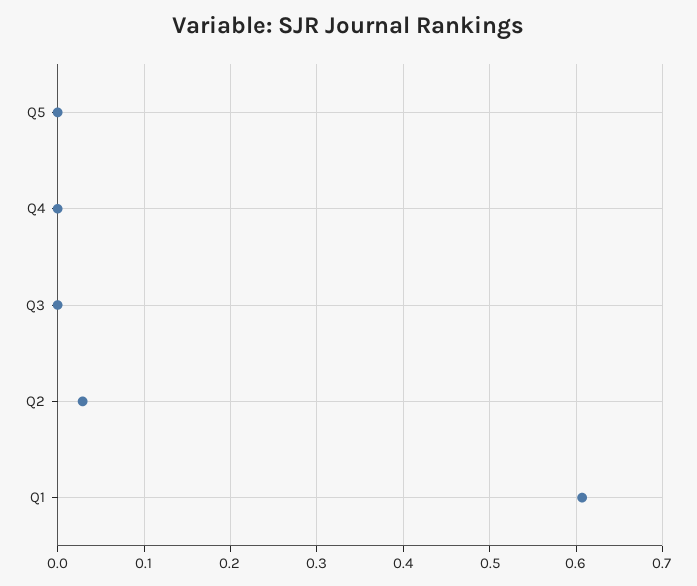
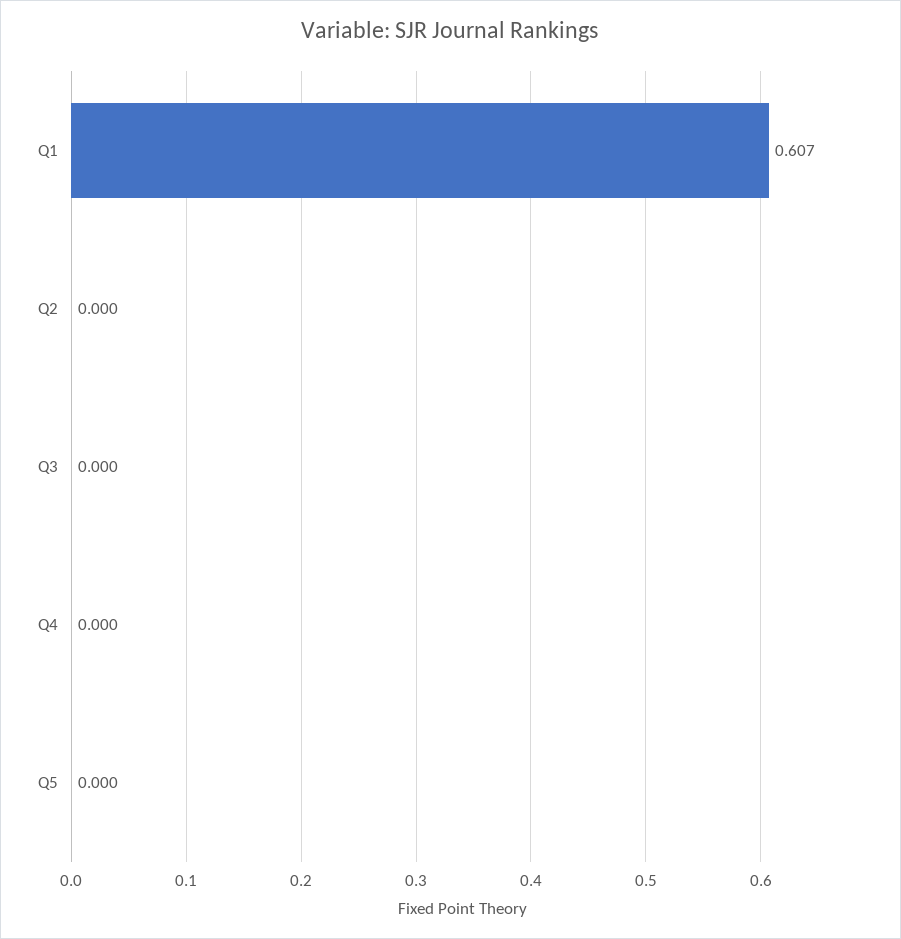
Q2: 0.03 -> 0

